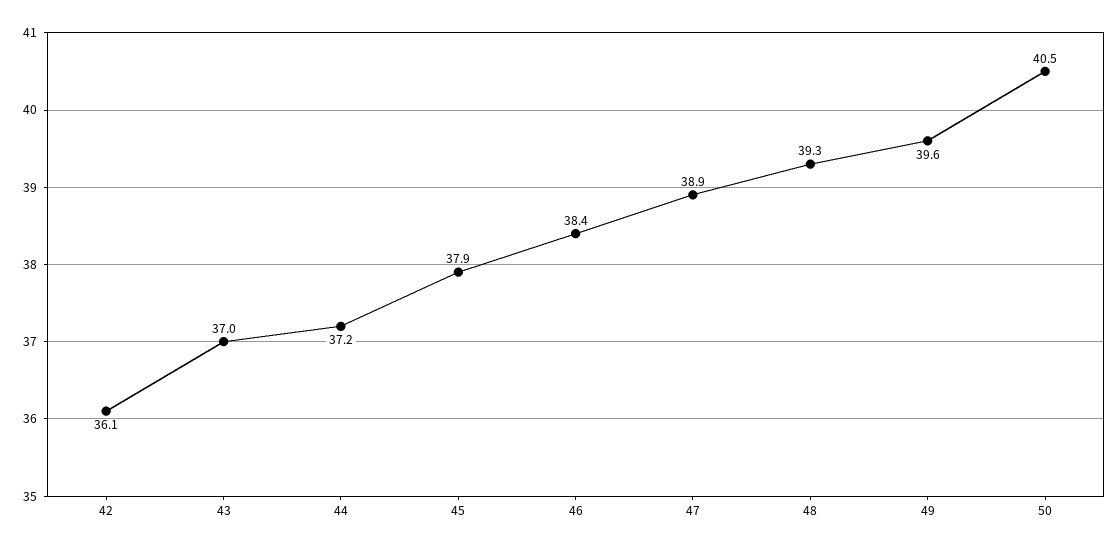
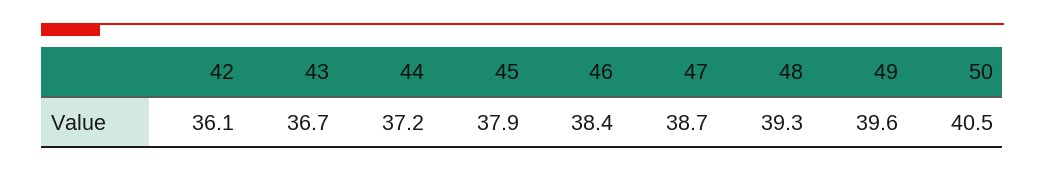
43: 37 -> 36.7
47: 38.9 -> 38.7

